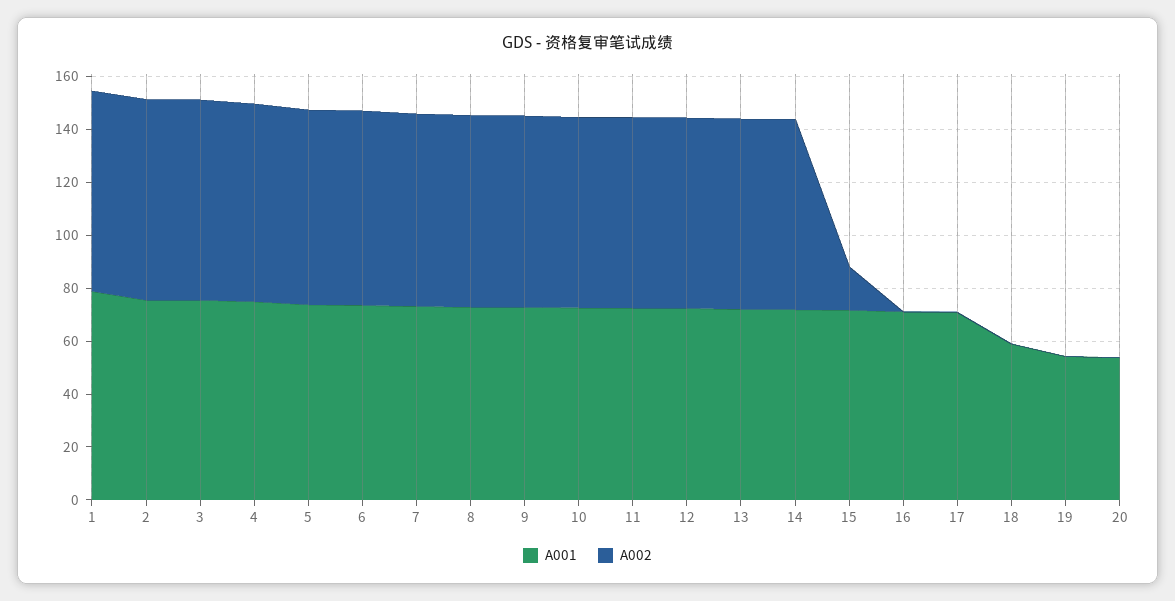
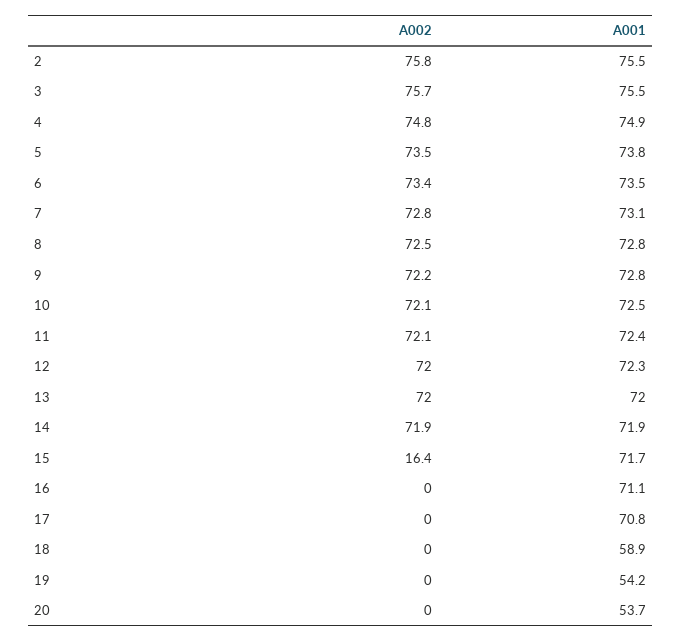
A001, 1: 80 -> none
A002, 1: 75 -> none

